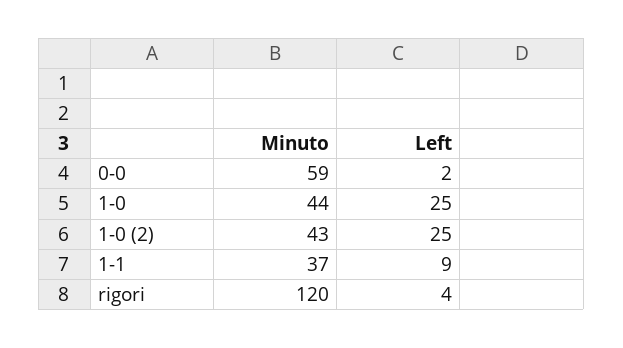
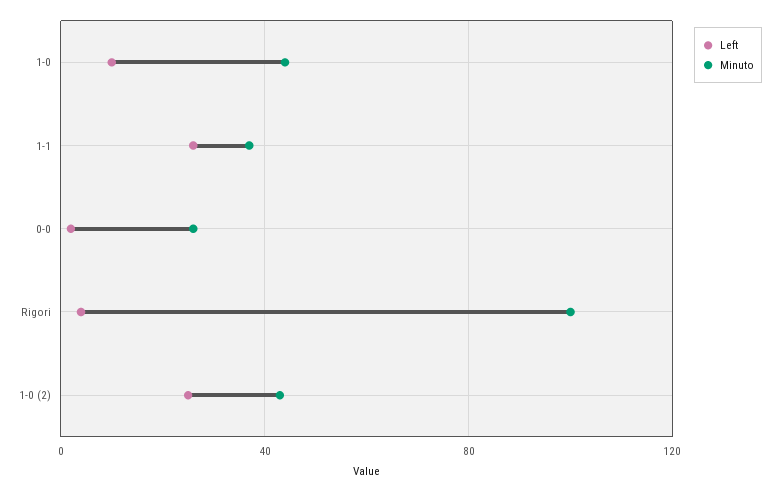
Minuto, 0-0: 59 -> 25
Left, 1-0: 25 -> 10
Left, 1-1: 9 -> 25
Minuto, rigori: 120 -> 100

